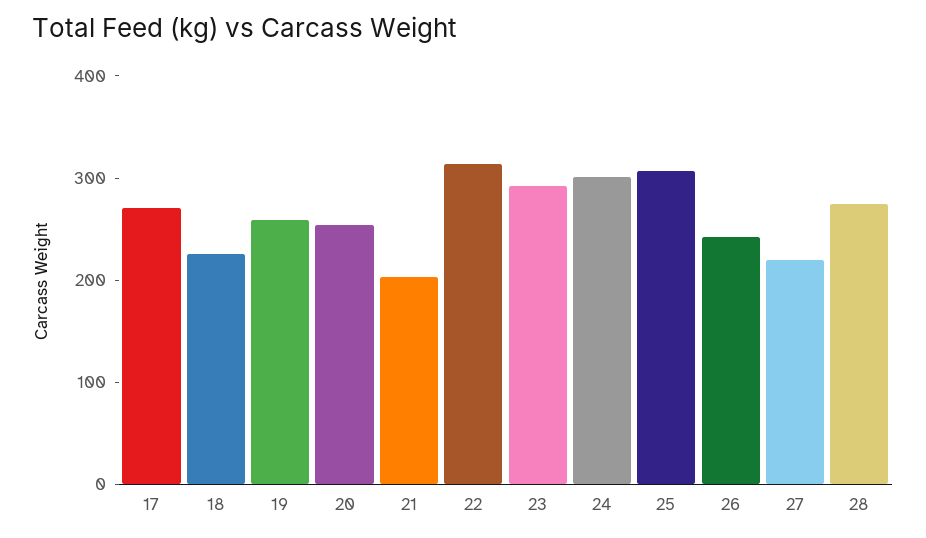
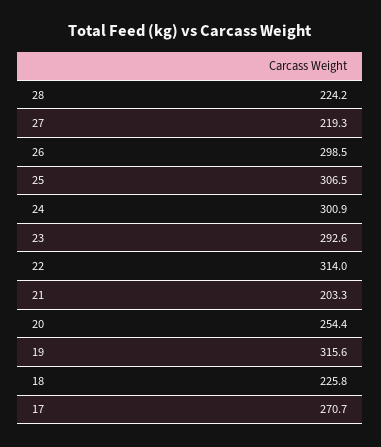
19: 260 -> 315.6
26: 240 -> 298.5
28: 280 -> 224.2

